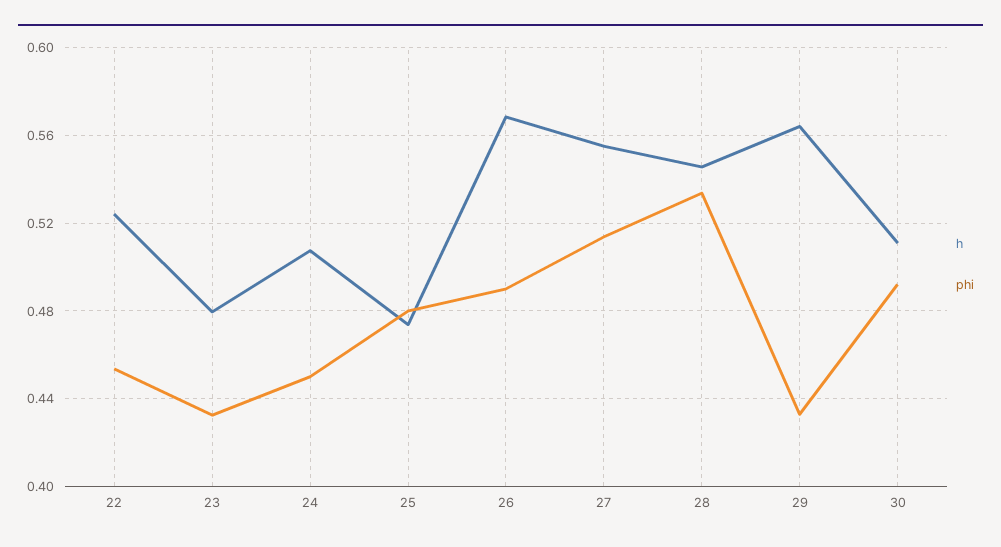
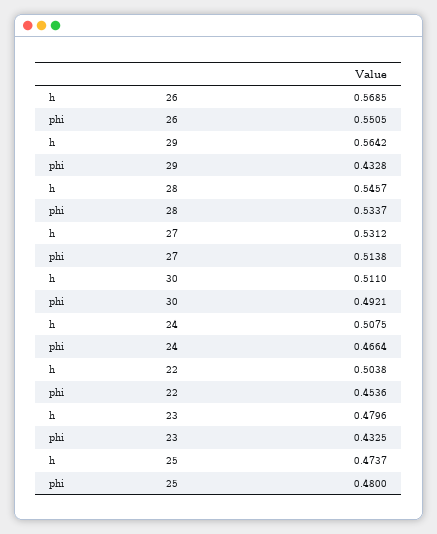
h, 22: 0.525 -> 0.5038
phi, 24: 0.45 -> 0.4664
phi, 26: 0.49 -> 0.5505
h, 27: 0.555 -> 0.5312

